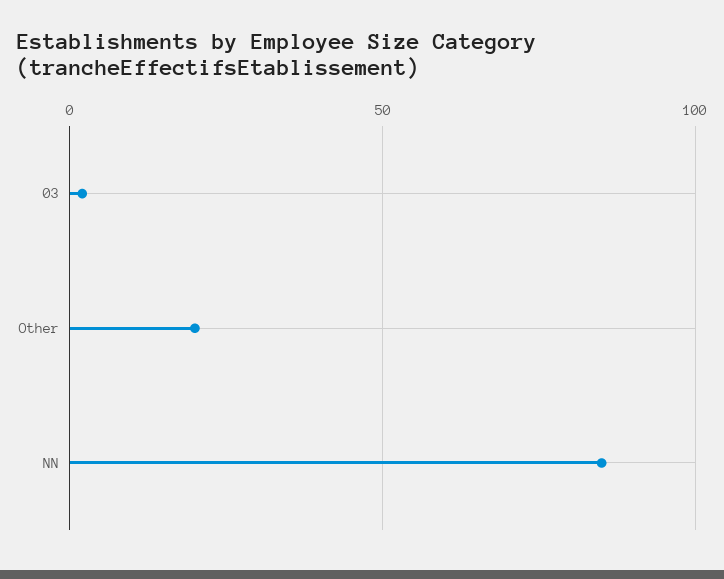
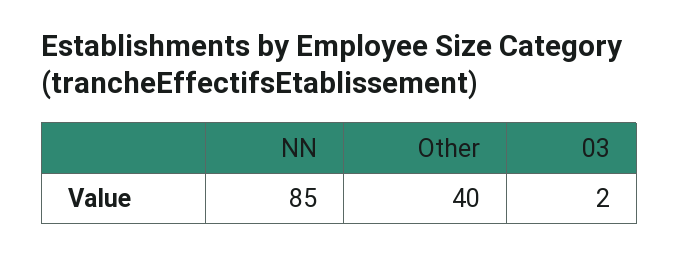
Other: 20 -> 40

